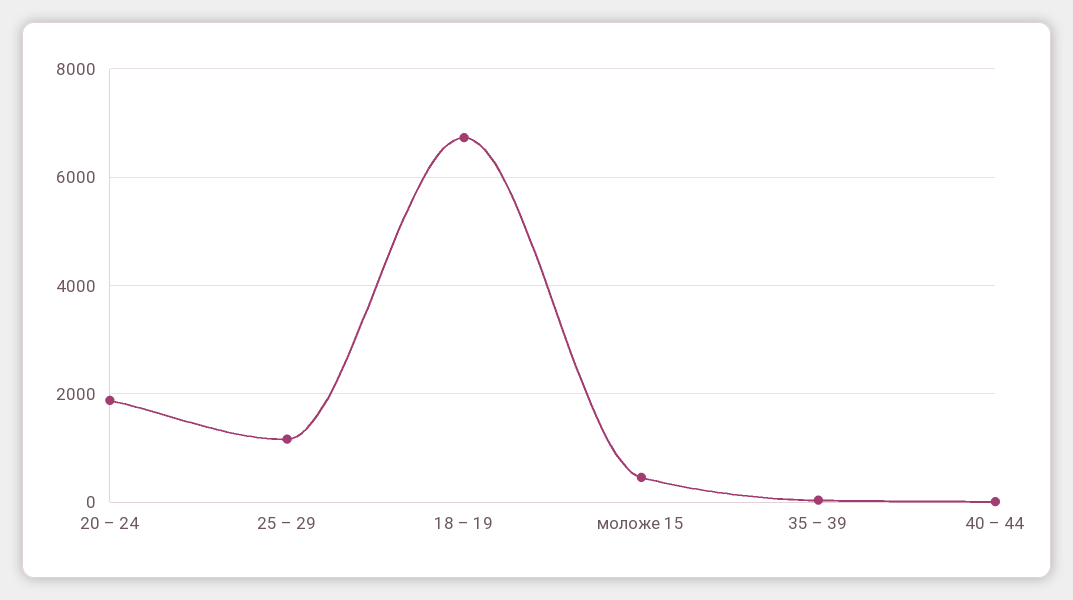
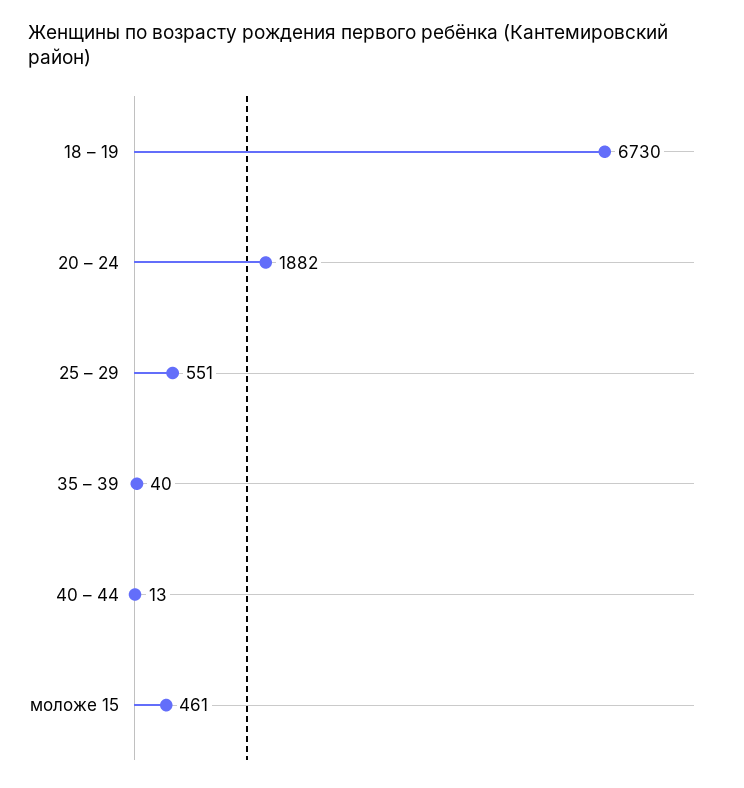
25 – 29: 1200 -> 551

